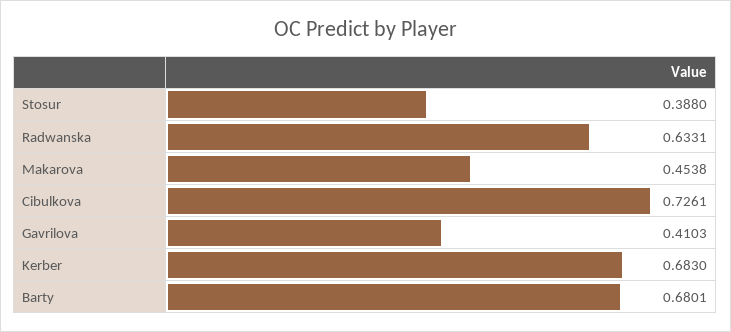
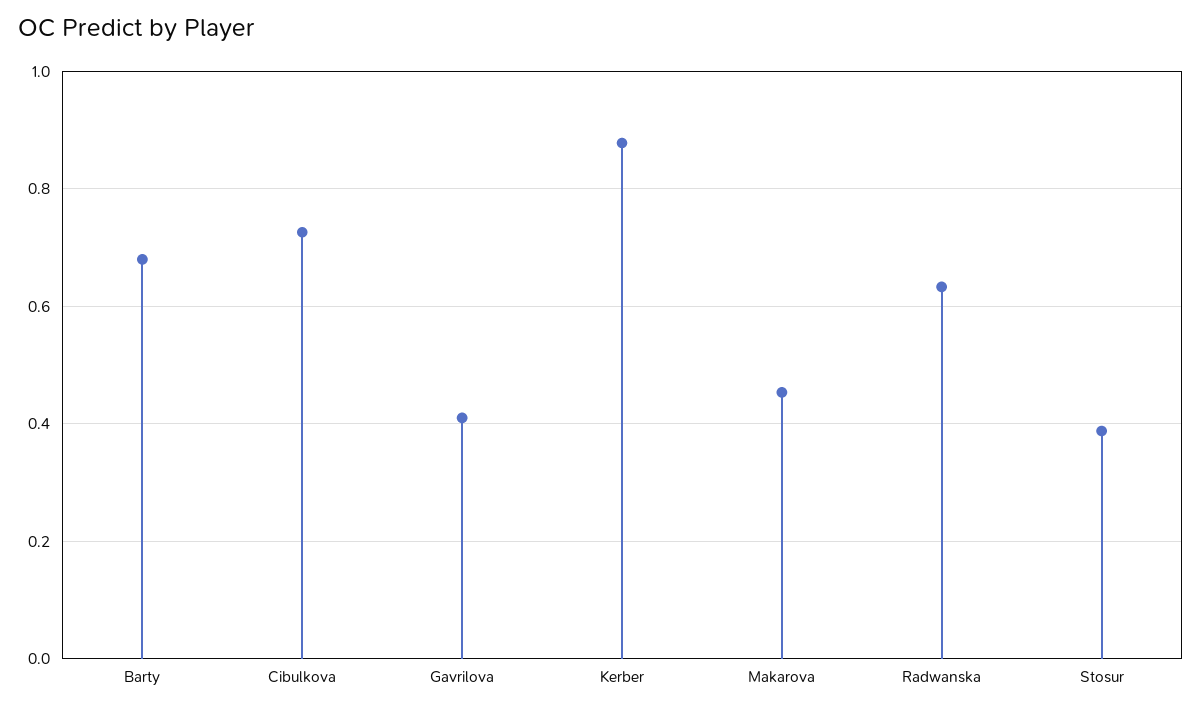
Kerber: 0.683 -> 0.88

